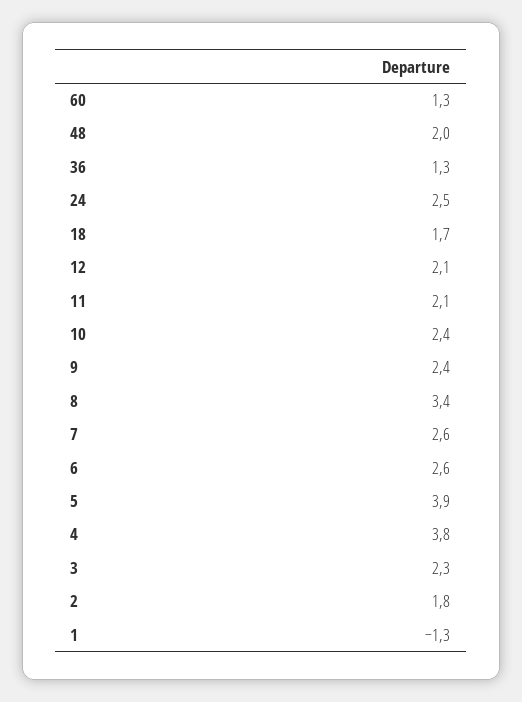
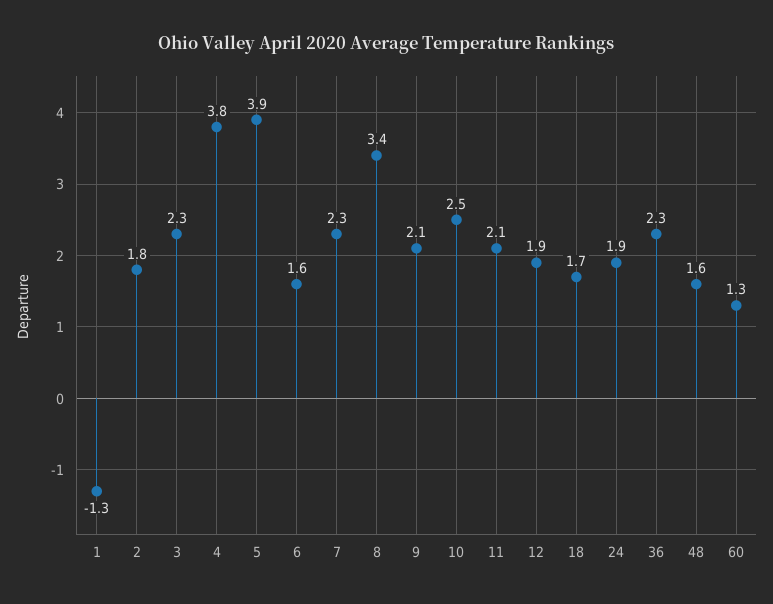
48: 2 -> 1.6
36: 1.3 -> 2.3
24: 2.5 -> 1.9
12: 2.1 -> 1.9
10: 2.4 -> 2.5
9: 2.4 -> 2.1
7: 2.6 -> 2.3
6: 2.6 -> 1.6

